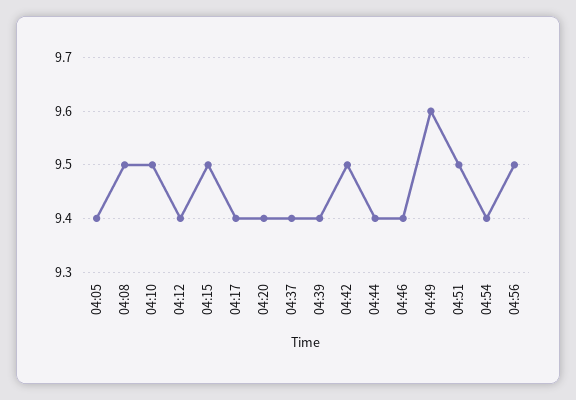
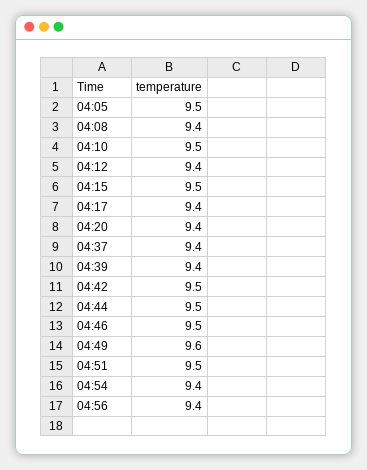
04:05: 9.4 -> 9.5
04:08: 9.5 -> 9.4
04:44: 9.4 -> 9.5
04:46: 9.4 -> 9.5
04:56: 9.5 -> 9.4

